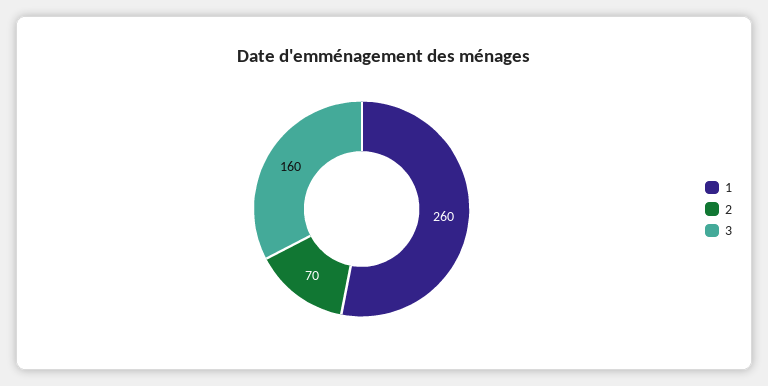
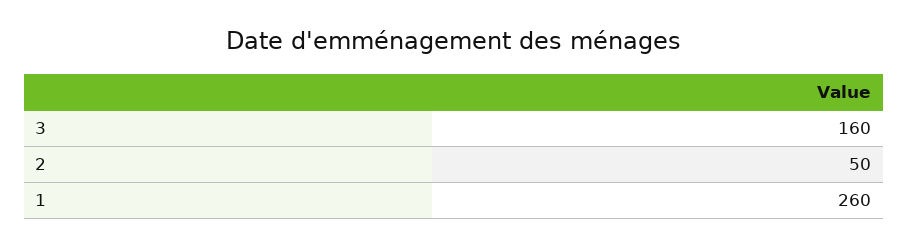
2: 70 -> 50

